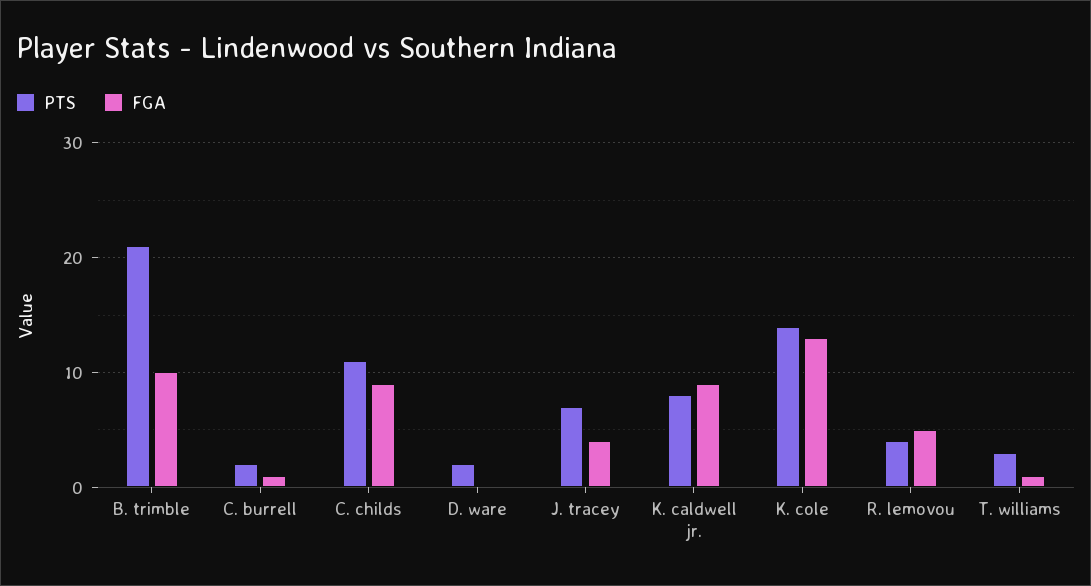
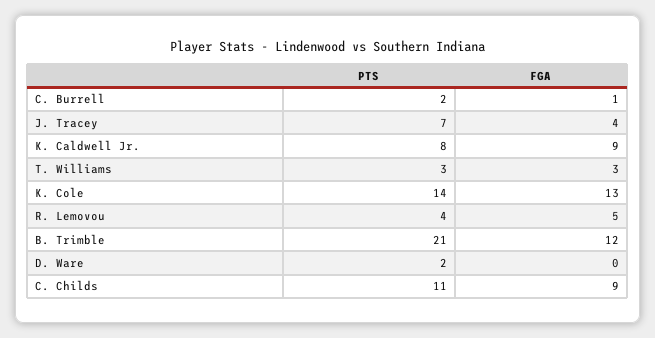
FGA, B. trimble: 10 -> 12
FGA, T. williams: 1 -> 3

